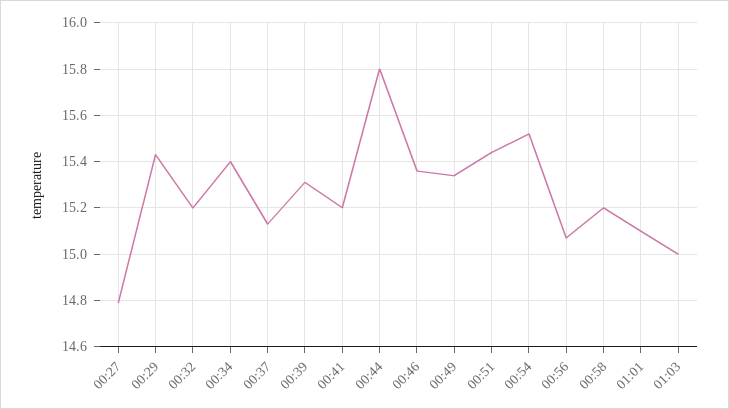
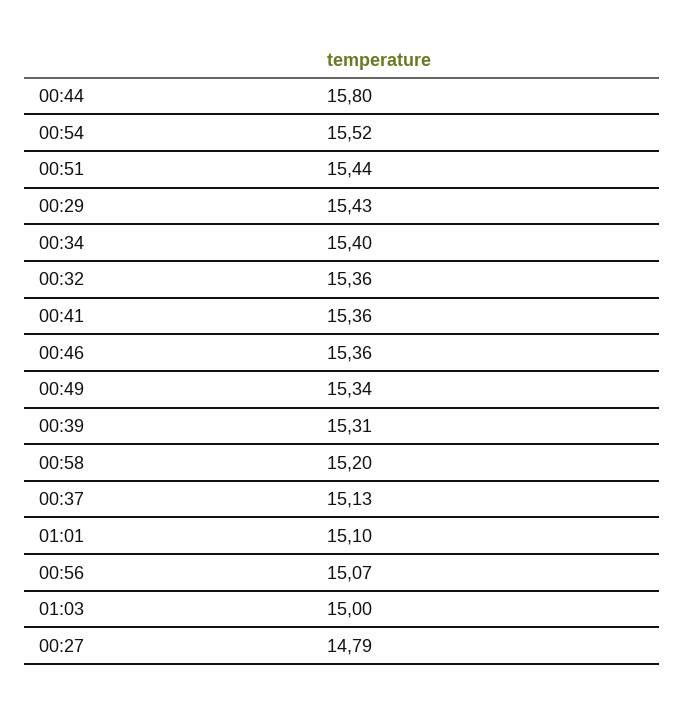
00:32: 15.2 -> 15.36
00:41: 15.2 -> 15.36

